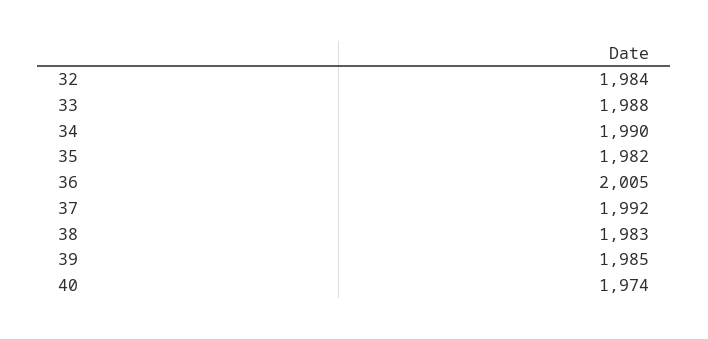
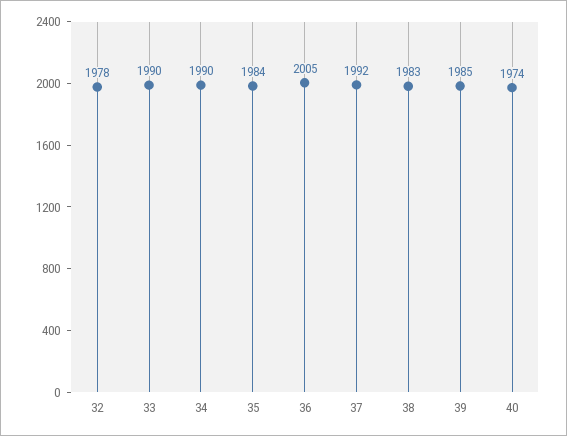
32: 1984 -> 1978
33: 1988 -> 1990
35: 1982 -> 1984

